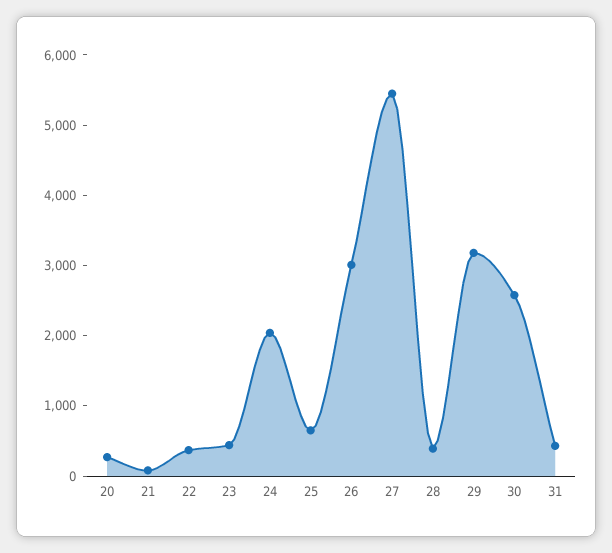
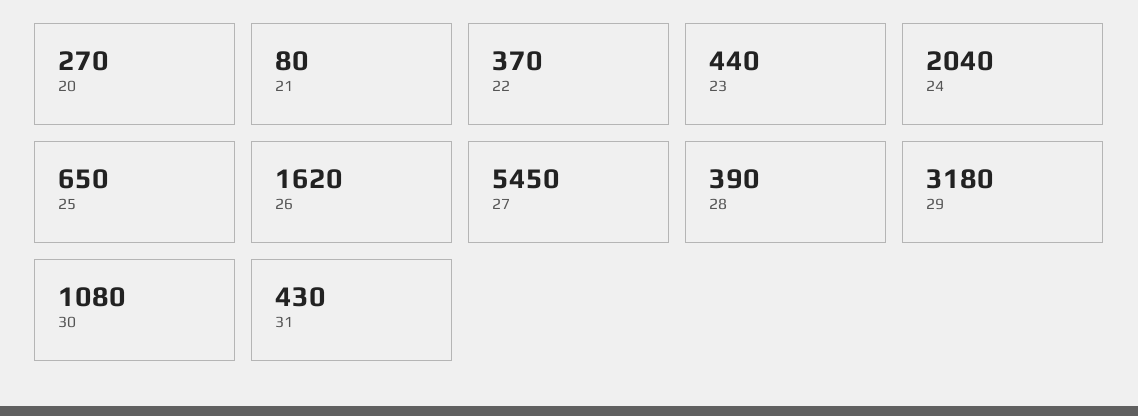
26: 3000 -> 1620
30: 2600 -> 1080

